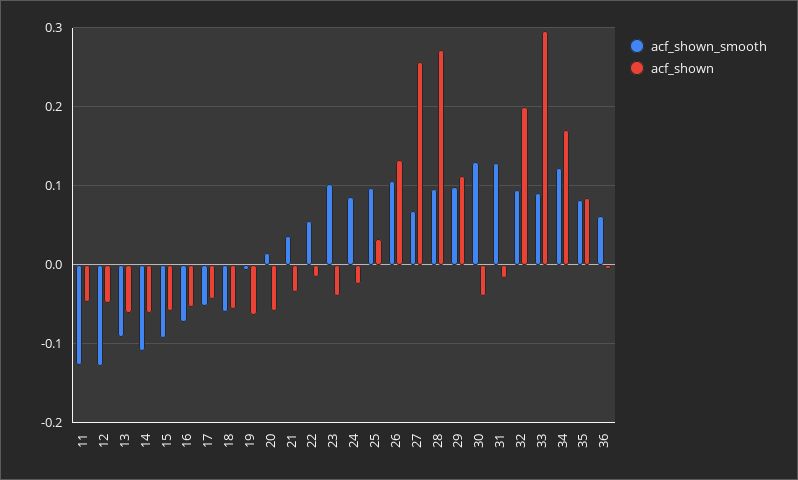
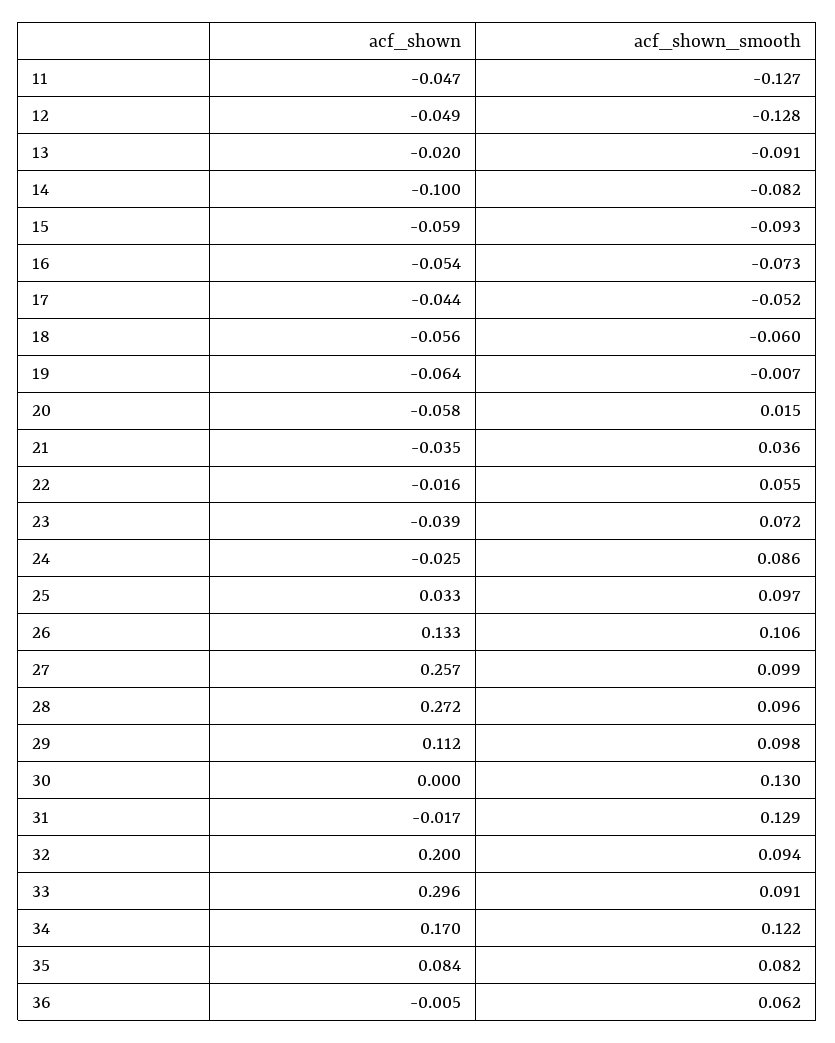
acf_shown, 13: -0.06 -> -0.02
acf_shown_smooth, 14: -0.11 -> -0.082
acf_shown, 14: -0.06 -> -0.1
acf_shown_smooth, 23: 0.1 -> 0.072
acf_shown_smooth, 27: 0.07 -> 0.099
acf_shown, 30: -0.04 -> 0

